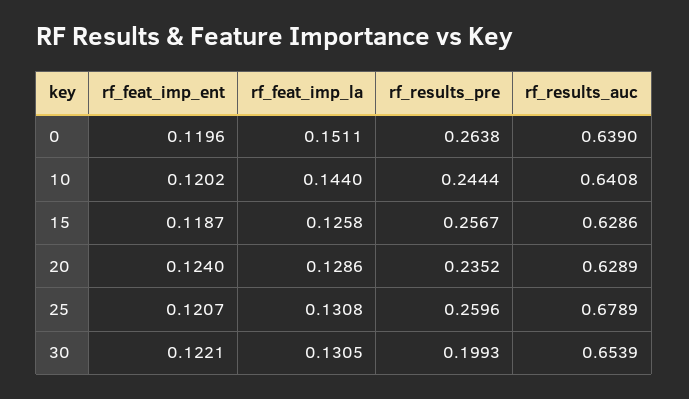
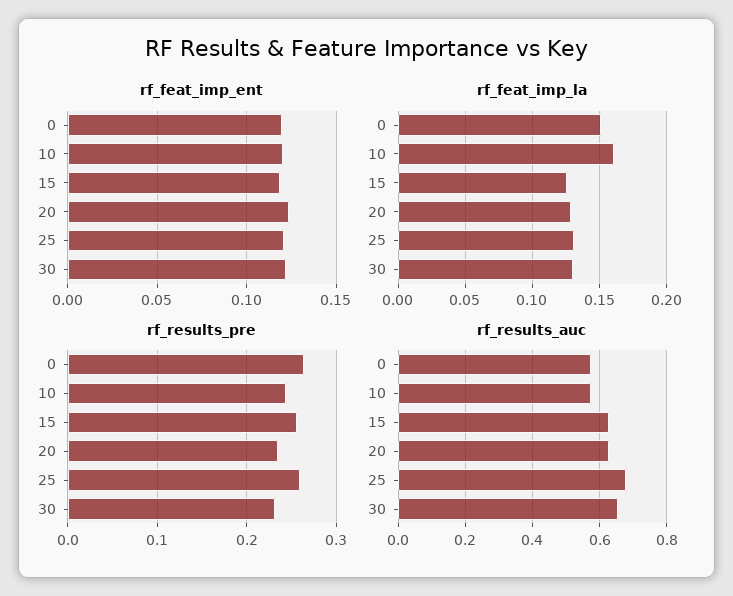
rf_results_auc, 0: 0.639 -> 0.58
rf_feat_imp_la, 10: 0.144 -> 0.16
rf_results_auc, 10: 0.6408 -> 0.58
rf_results_pre, 30: 0.1993 -> 0.23

